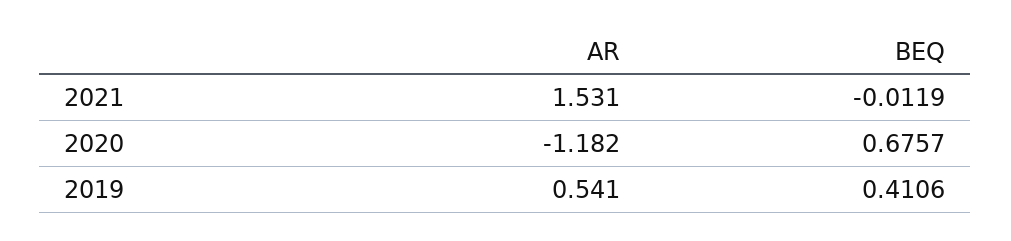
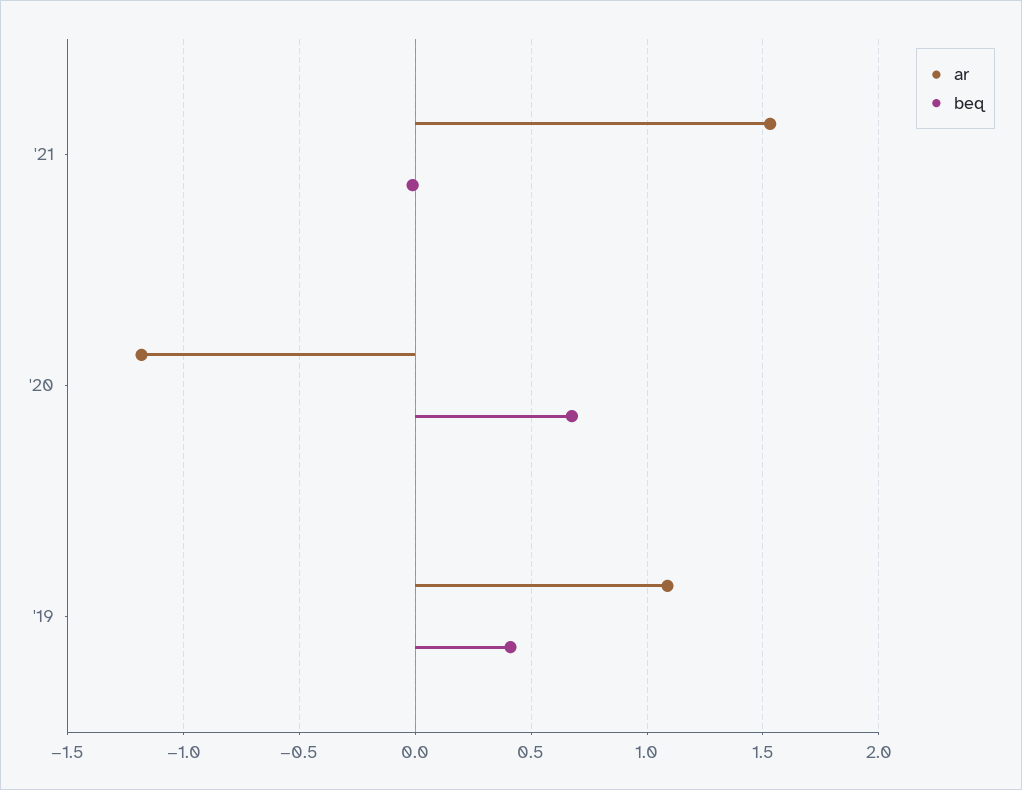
AR, 2019: 0.541 -> 1.1

